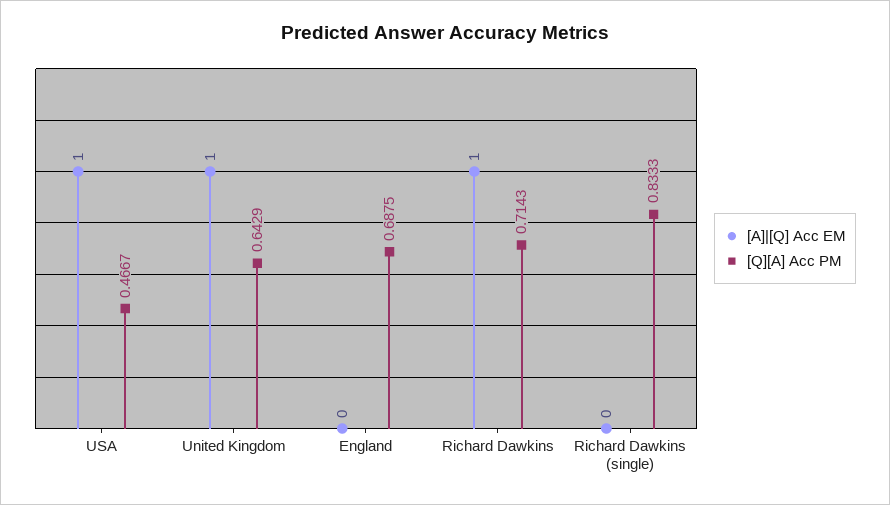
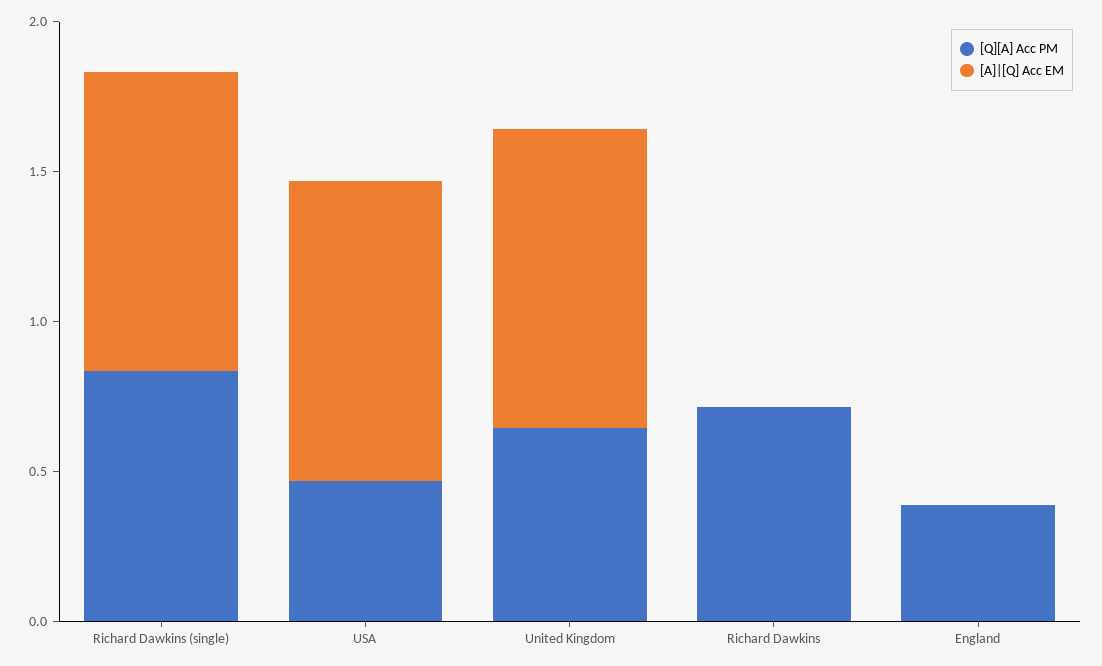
[Q][A] Acc PM, England: 0.6875 -> 0.4
[A]|[Q] Acc EM, Richard Dawkins: 1 -> 0
[A]|[Q] Acc EM, Richard Dawkins (single): 0 -> 1

